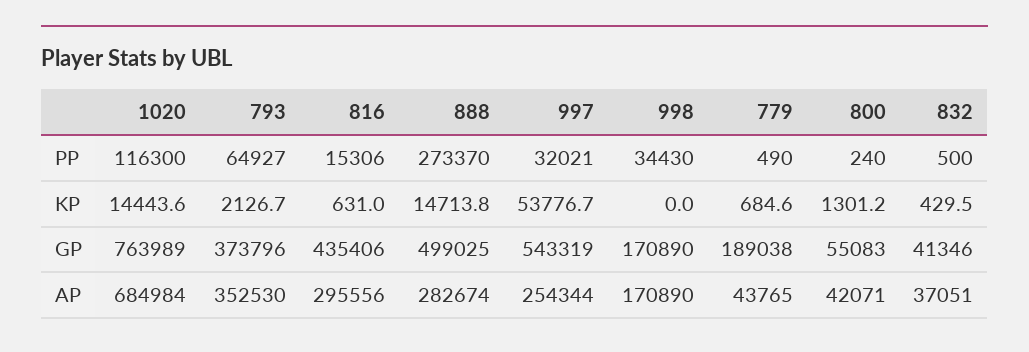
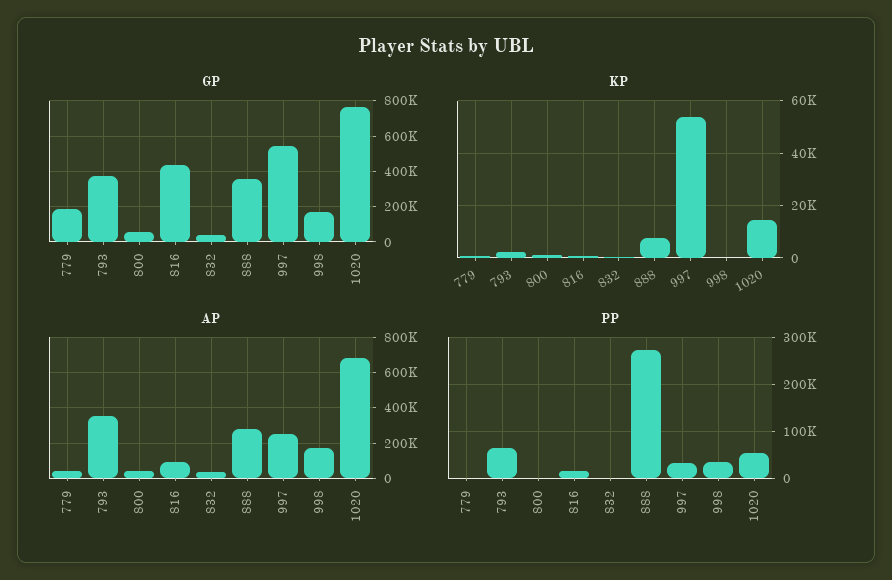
PP, 1020: 116300 -> 60000
KP, 888: 14713.8 -> 7500
GP, 888: 499025 -> 350000
AP, 816: 295556 -> 100000

